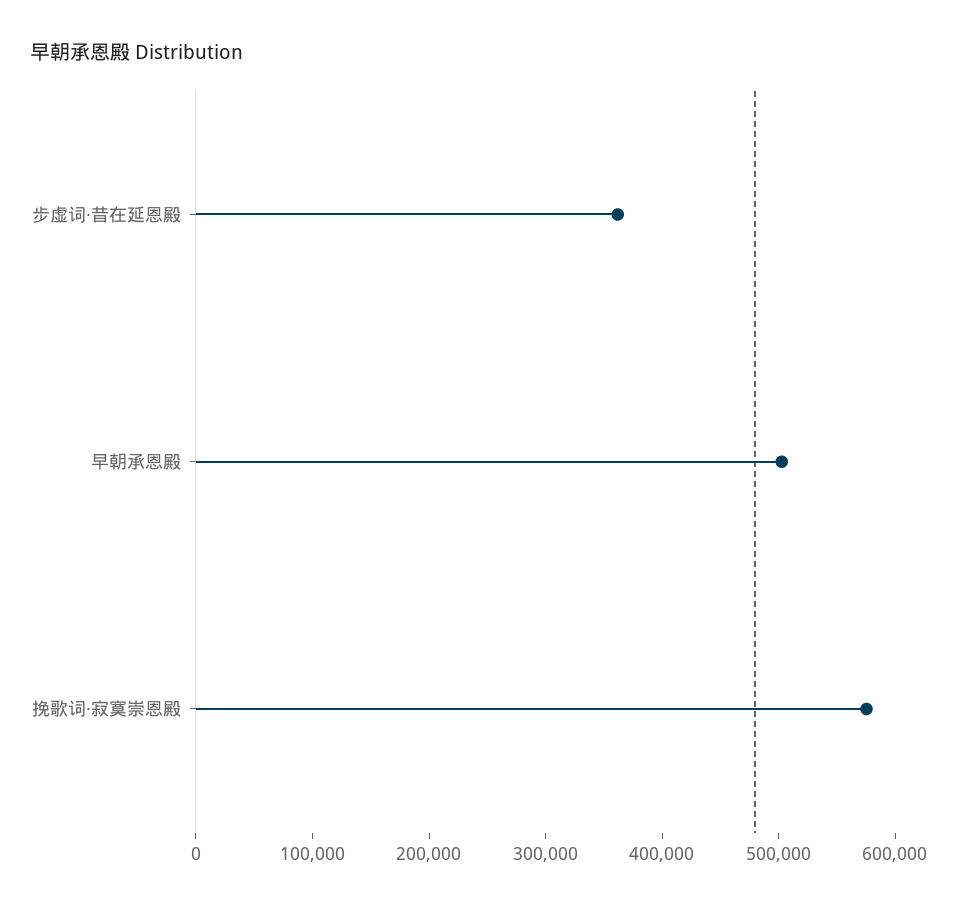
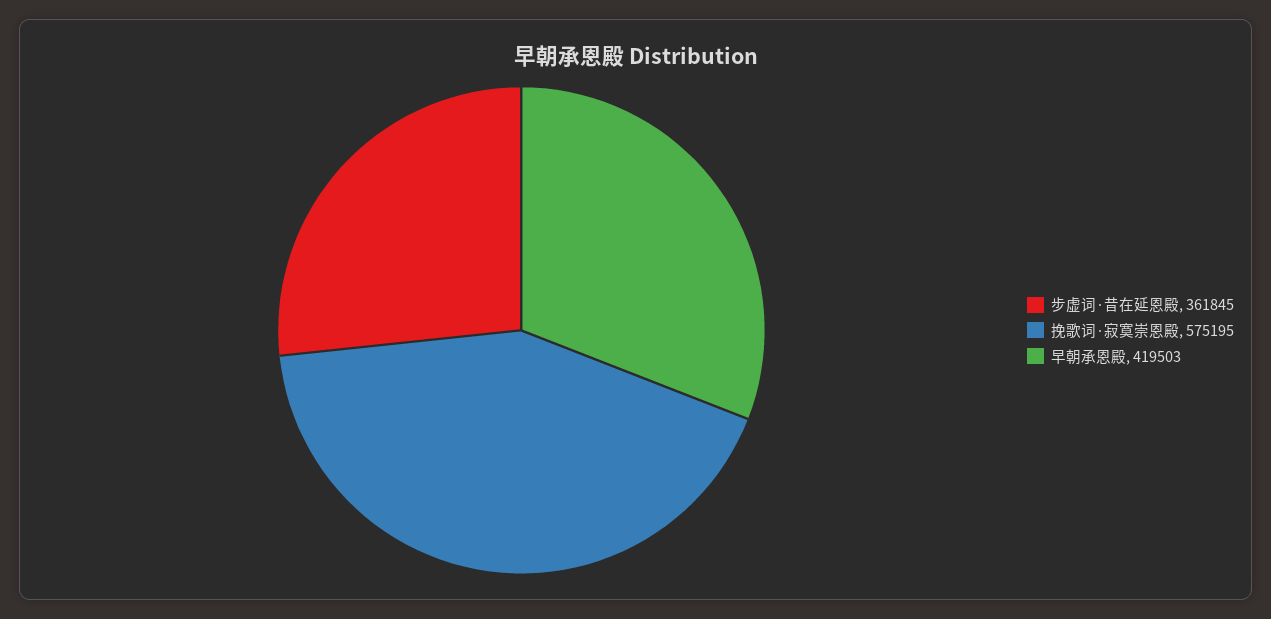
早朝承恩殿: 500000 -> 419503

